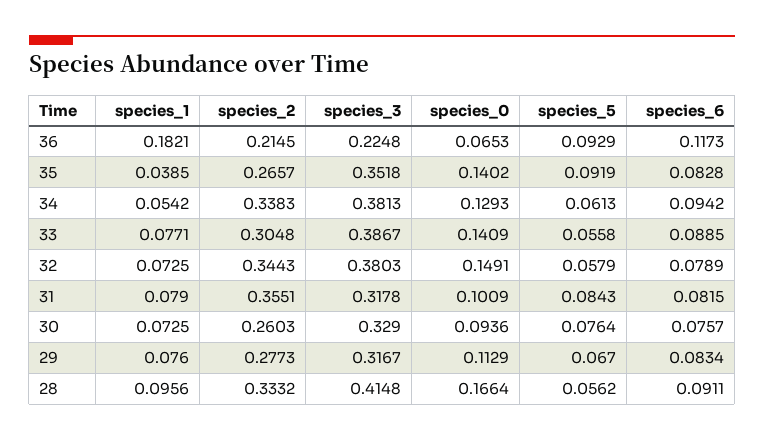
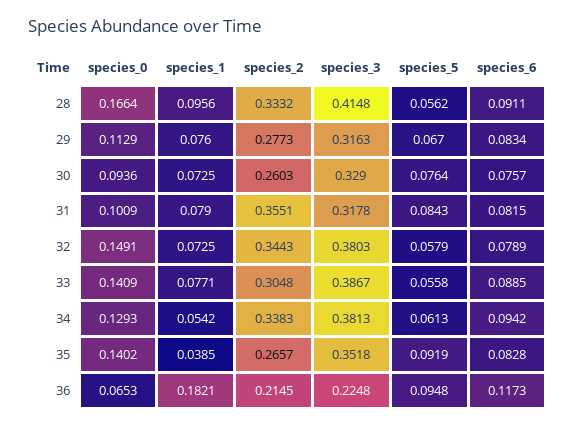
species_5, 36: 0.0929 -> 0.0948
species_3, 29: 0.3167 -> 0.3163

